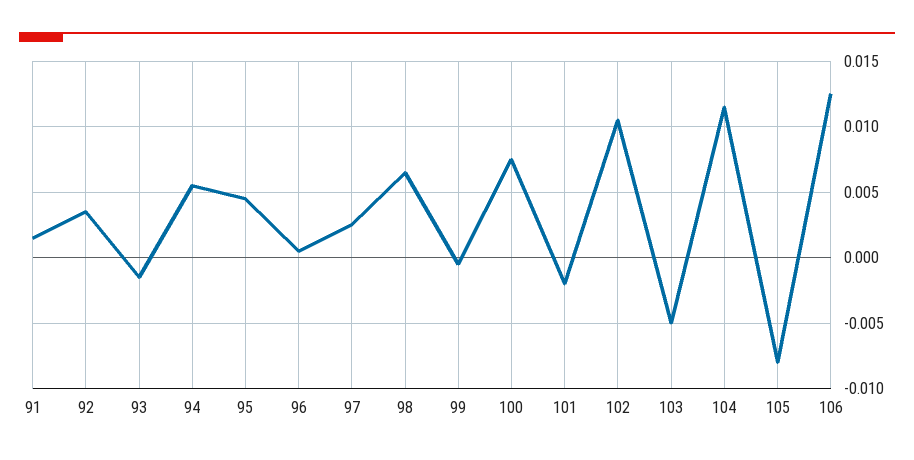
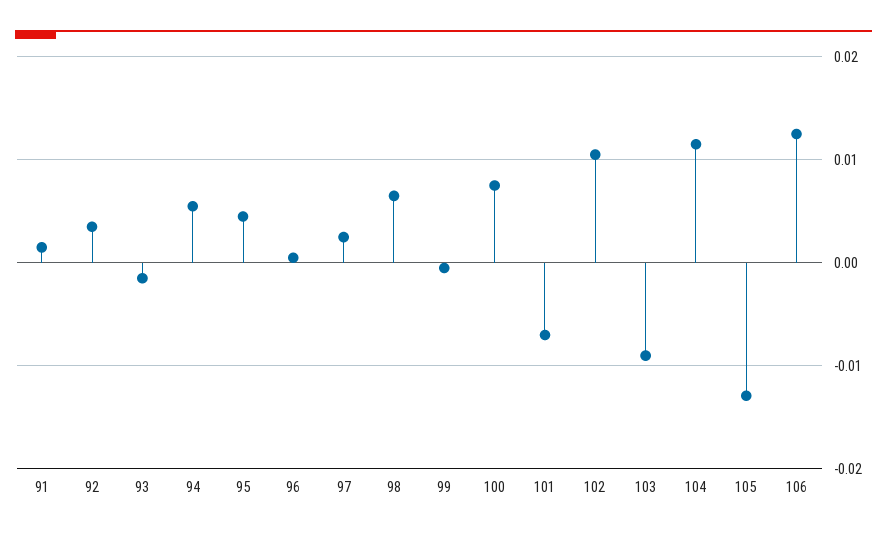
101: -0.002 -> -0.007
103: -0.005 -> -0.009
105: -0.008 -> -0.013

